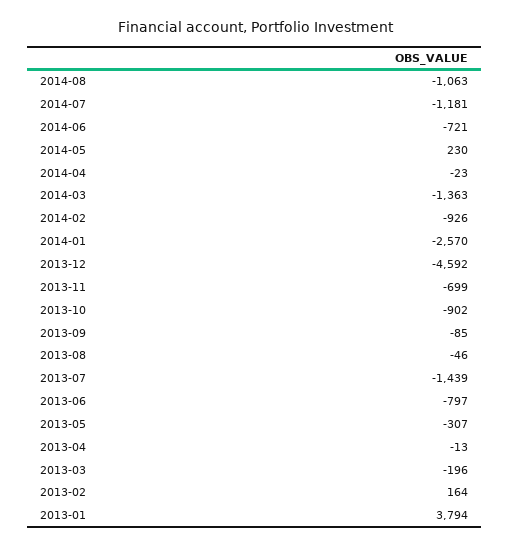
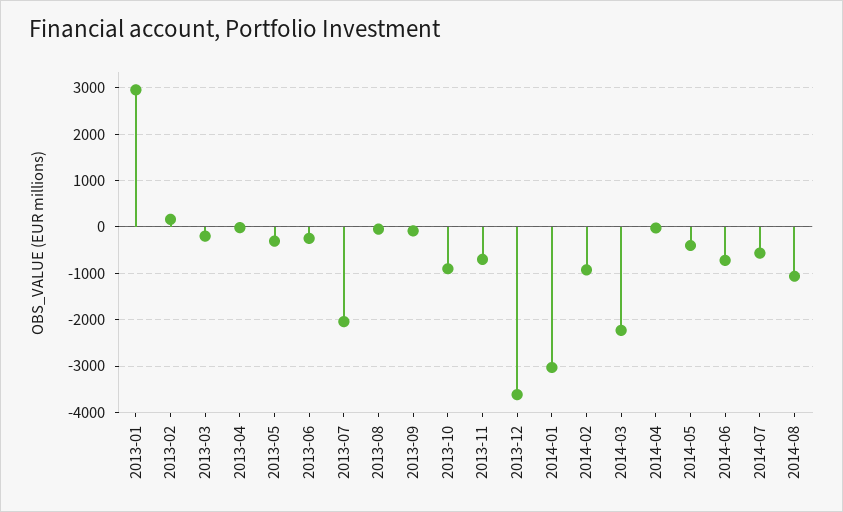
2014-07: -1181 -> -600
2014-05: 230 -> -400
2014-03: -1363 -> -2200
2014-01: -2570 -> -3000
2013-12: -4592 -> -3600
2013-07: -1439 -> -2000
2013-06: -797 -> -200
2013-01: 3794 -> 3000

